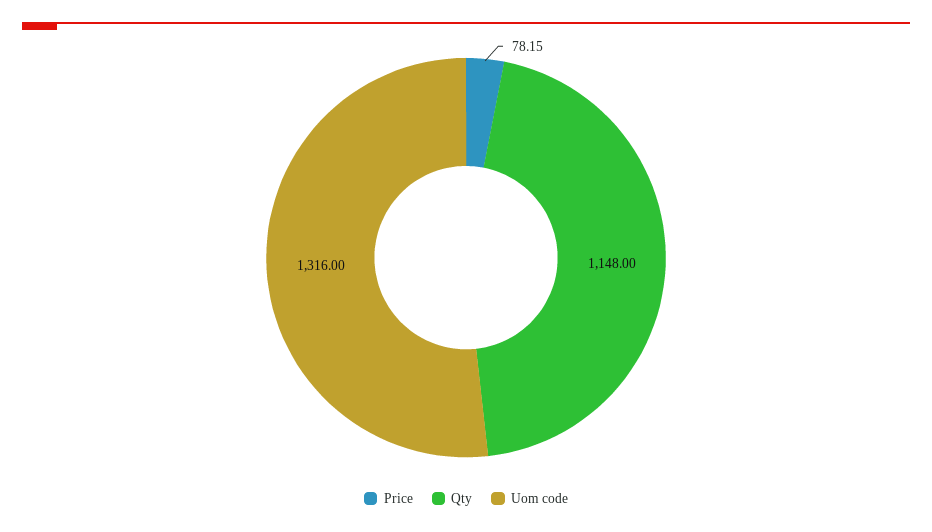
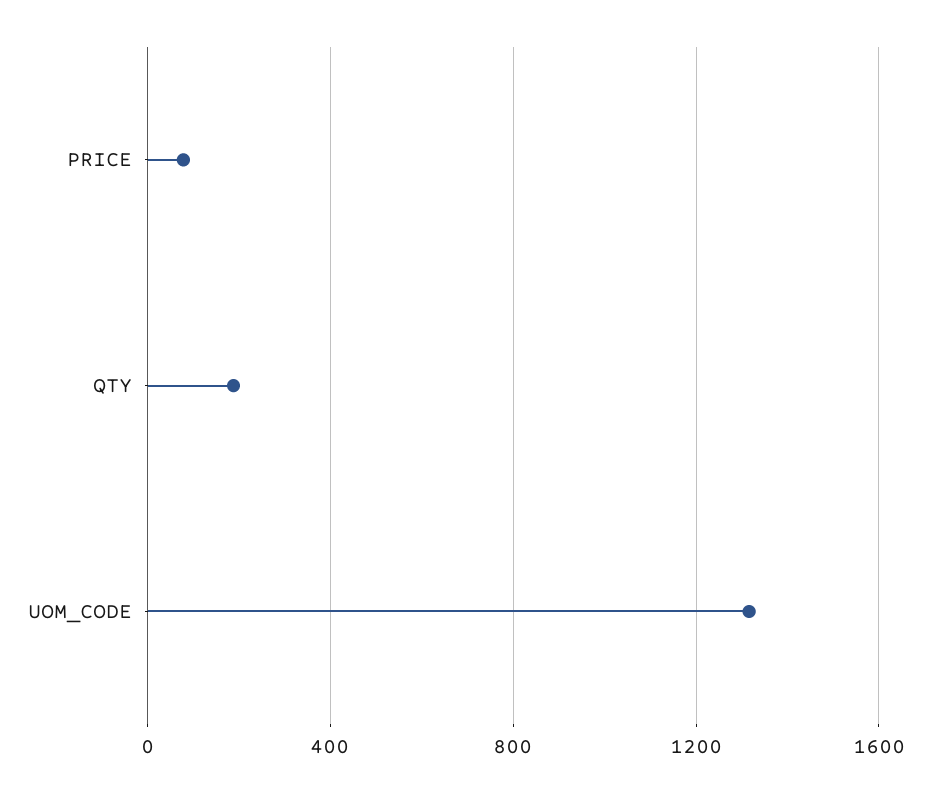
Qty: 1148 -> 200

